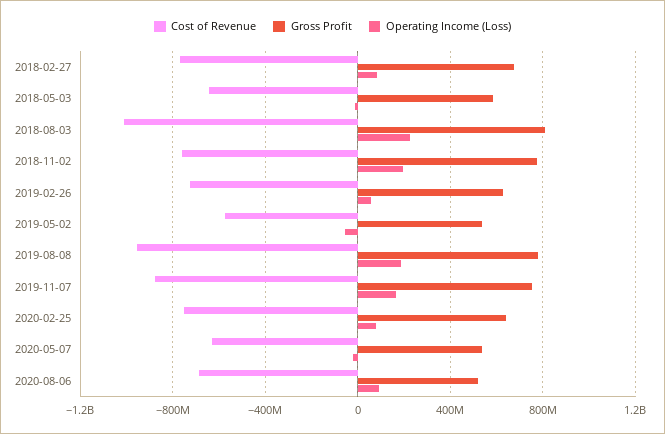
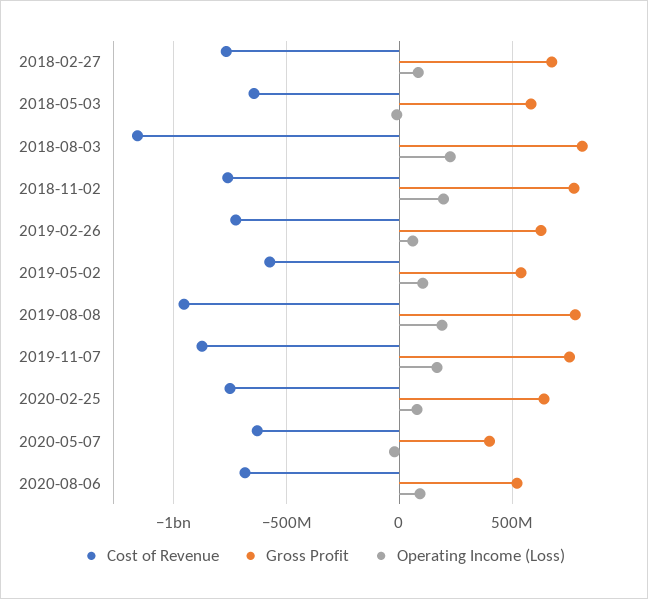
Cost of Revenue, 2018-08-03: -1000000000 -> -1150000000
Operating Income (Loss), 2019-05-02: -50000000 -> 100000000
Gross Profit, 2020-05-07: 550000000 -> 400000000

